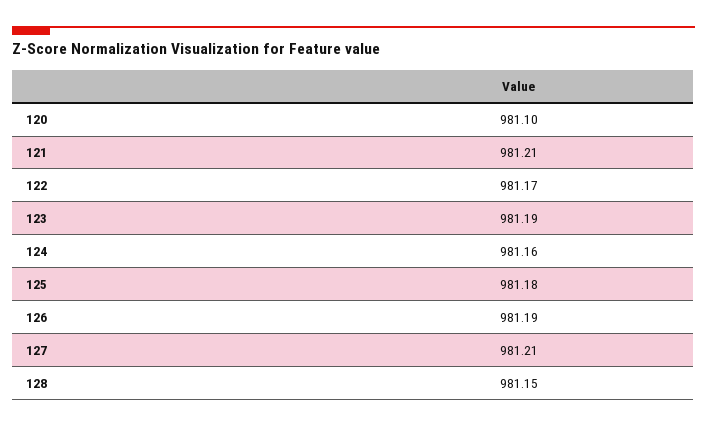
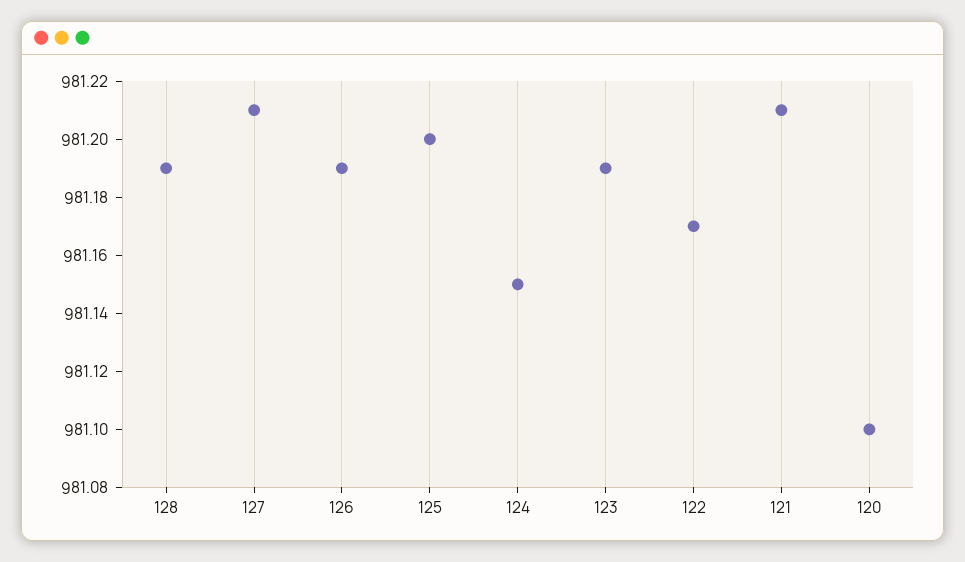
124: 981.16 -> 981.15
125: 981.18 -> 981.2
128: 981.15 -> 981.19

